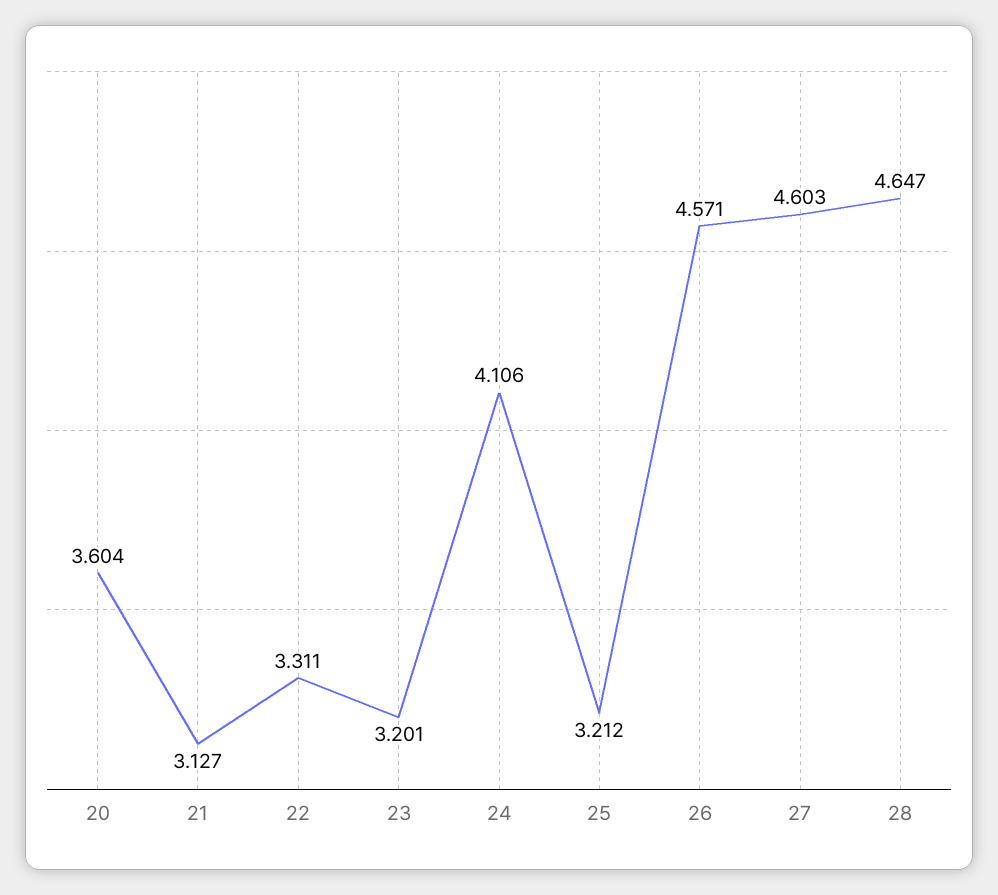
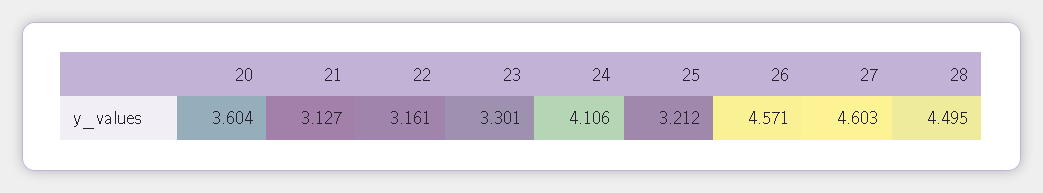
22: 3.311 -> 3.161
23: 3.201 -> 3.301
28: 4.647 -> 4.495

